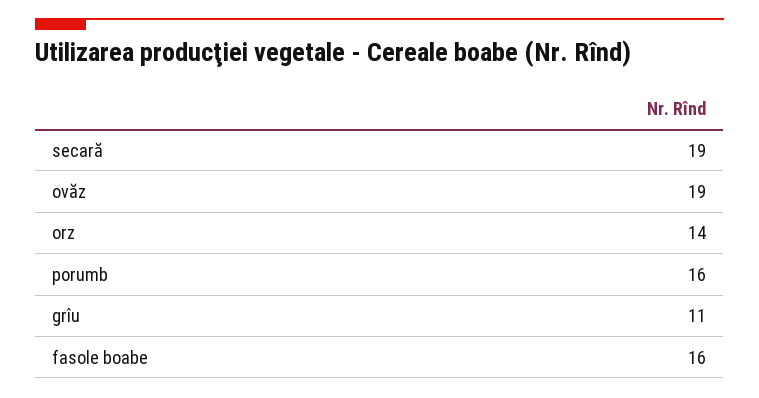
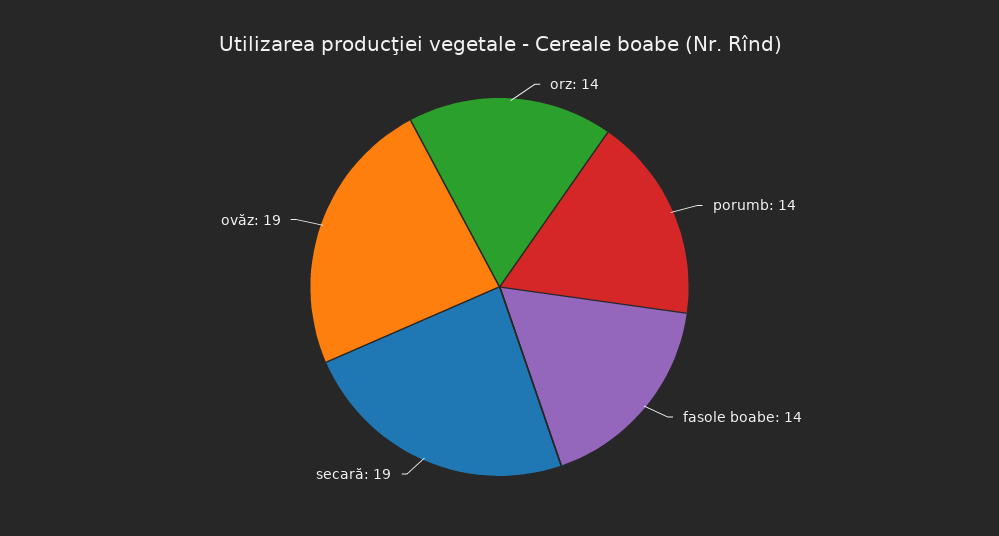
porumb: 16 -> 14
grîu: 11 -> none
fasole boabe: 16 -> 14

